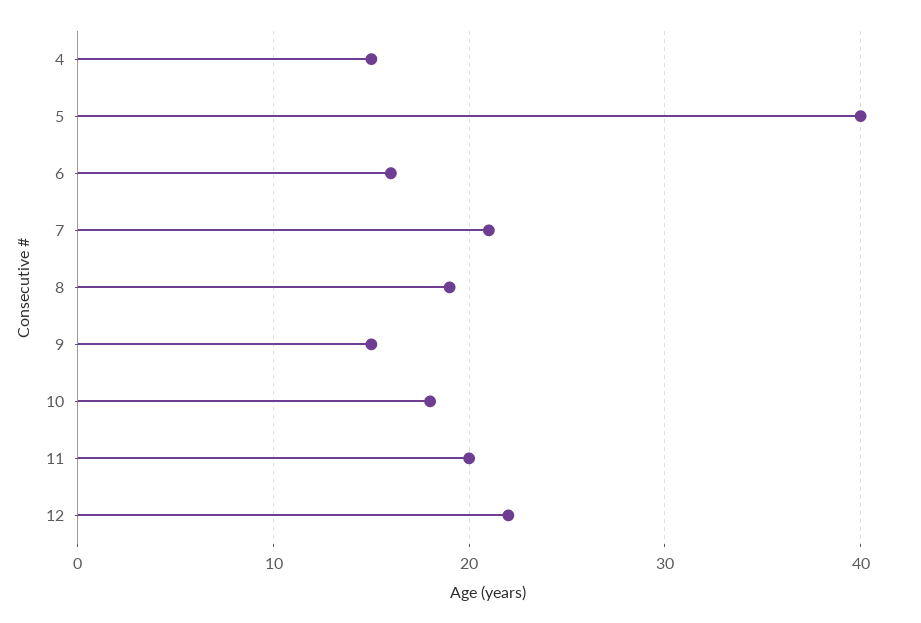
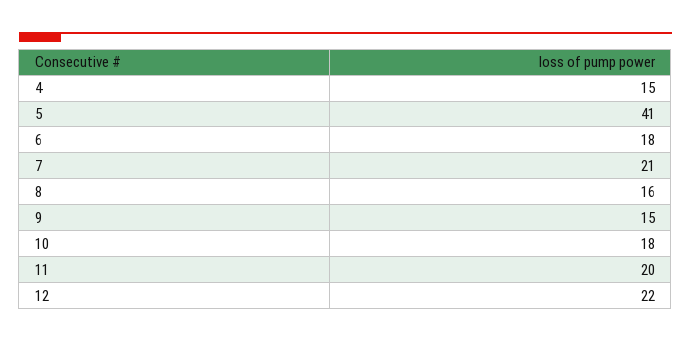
5: 40 -> 41
6: 16 -> 18
8: 19 -> 16

